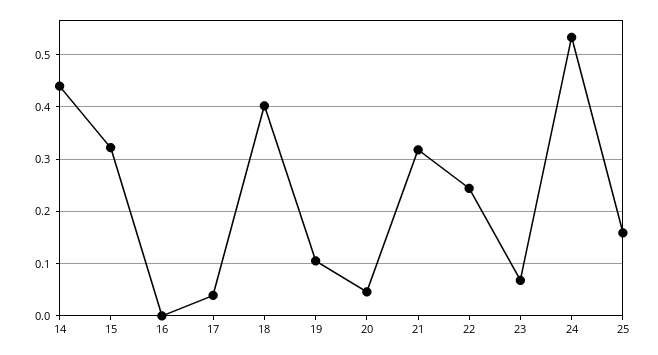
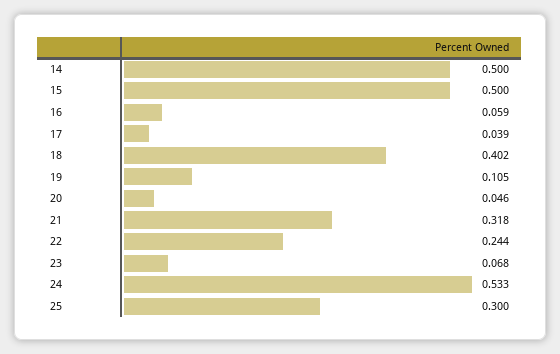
14: 0.44 -> 0.5
15: 0.32 -> 0.5
16: 0 -> 0.059
25: 0.16 -> 0.3

